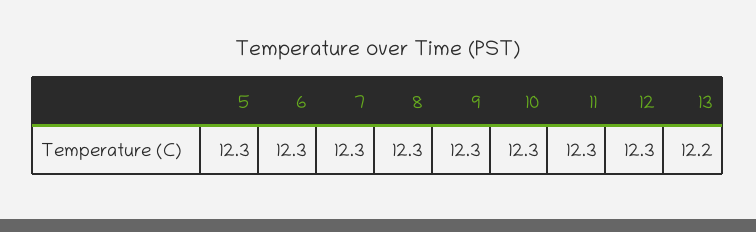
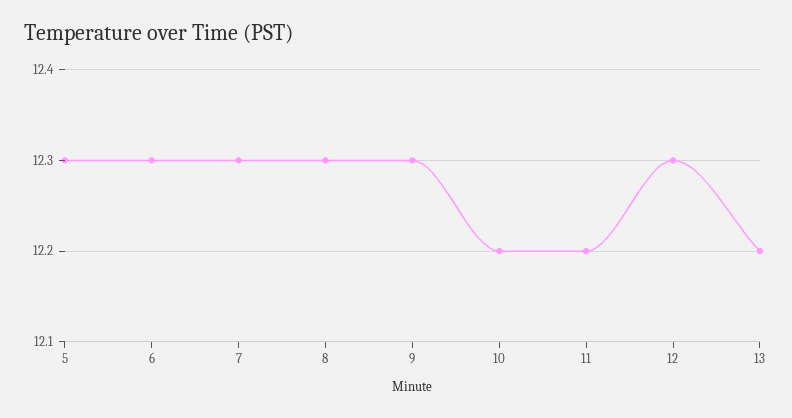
10: 12.3 -> 12.2
11: 12.3 -> 12.2

